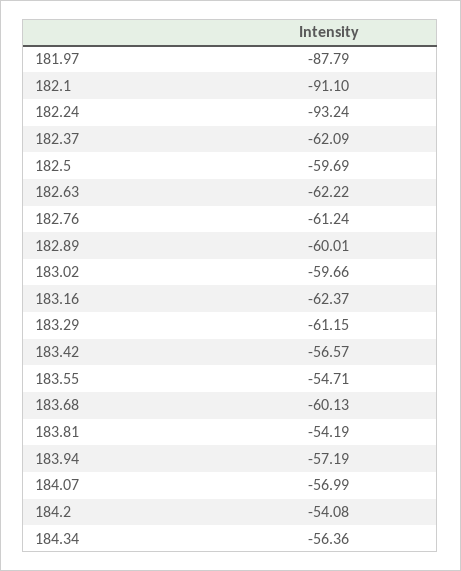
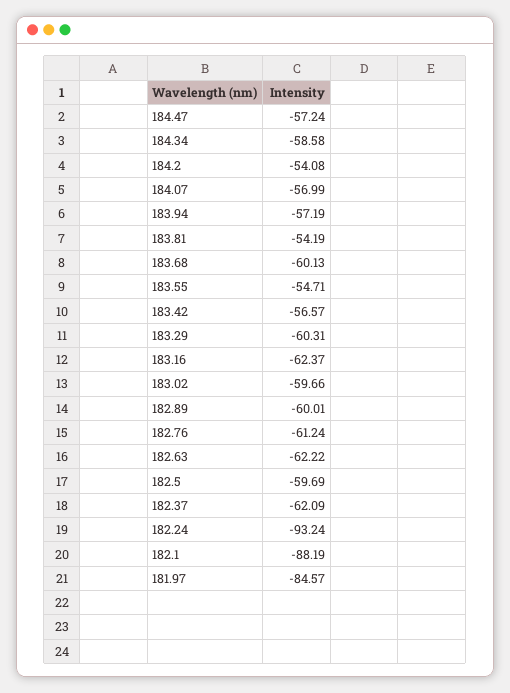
181.97: -87.79 -> -84.57
182.1: -91.1 -> -88.19
183.29: -61.15 -> -60.31
184.34: -56.36 -> -58.58
184.47: none -> -57.24

